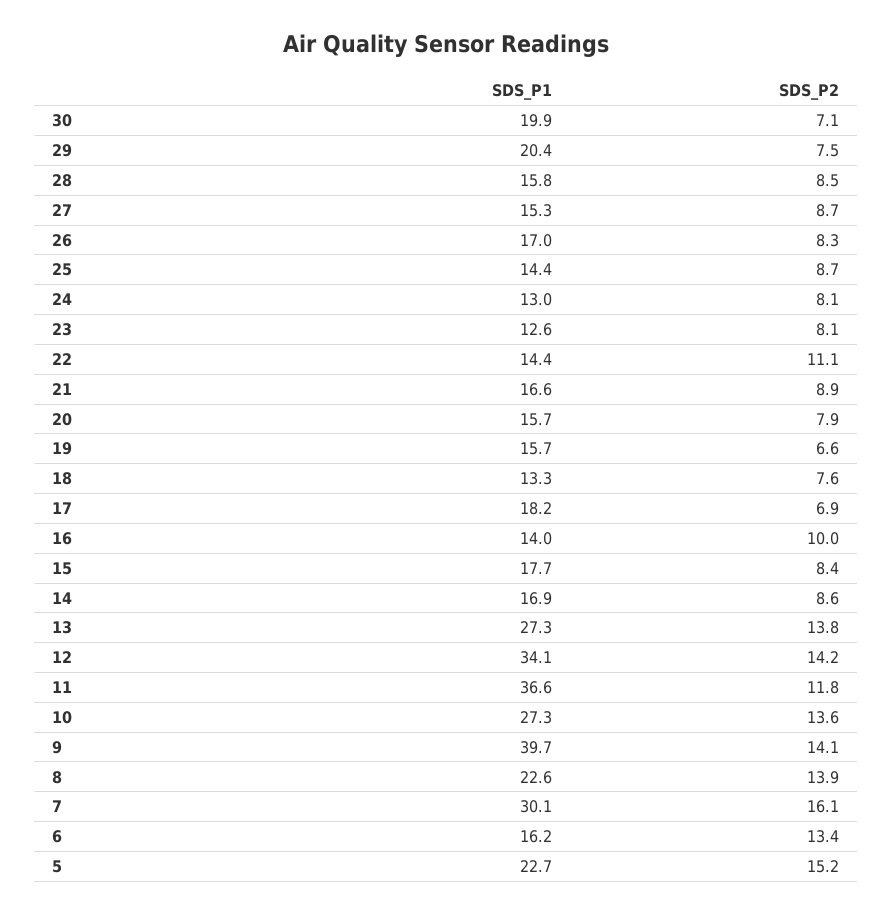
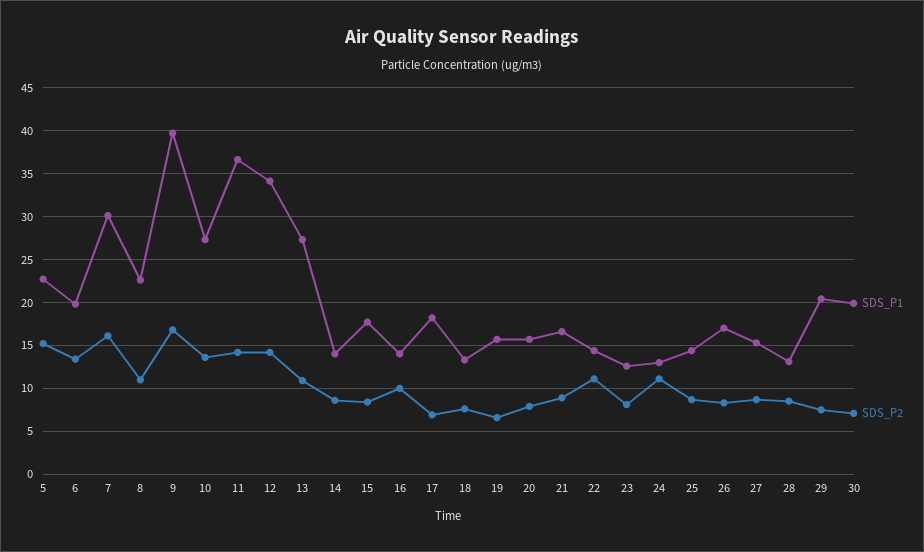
SDS_P1, 28: 15.8 -> 13
SDS_P2, 24: 8.1 -> 11
SDS_P1, 14: 16.9 -> 14
SDS_P2, 13: 13.8 -> 11
SDS_P2, 11: 11.8 -> 14
SDS_P2, 9: 14.1 -> 17
SDS_P2, 8: 13.9 -> 11
SDS_P1, 6: 16.2 -> 20

